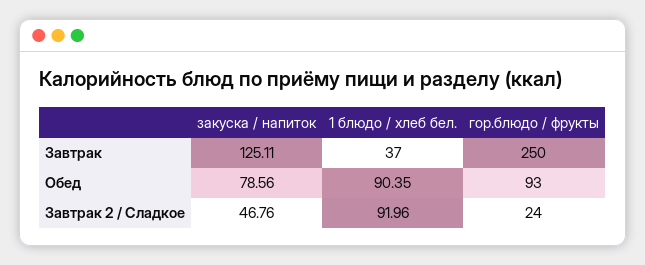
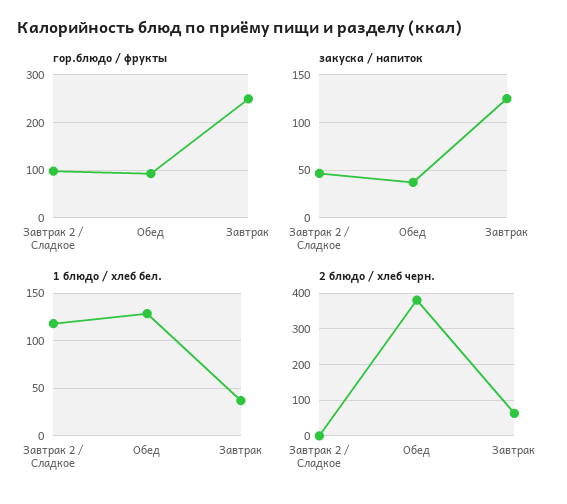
закуска / напиток, Обед: 78.56 -> 40
1 блюдо / хлеб бел., Обед: 90.35 -> 130
1 блюдо / хлеб бел., Завтрак 2 / Сладкое: 91.96 -> 120
гор.блюдо / фрукты, Завтрак 2 / Сладкое: 24 -> 100
2 блюдо / хлеб черн., Завтрак 2 / Сладкое: none -> 0
2 блюдо / хлеб черн., Обед: none -> 380
2 блюдо / хлеб черн., Завтрак: none -> 60

